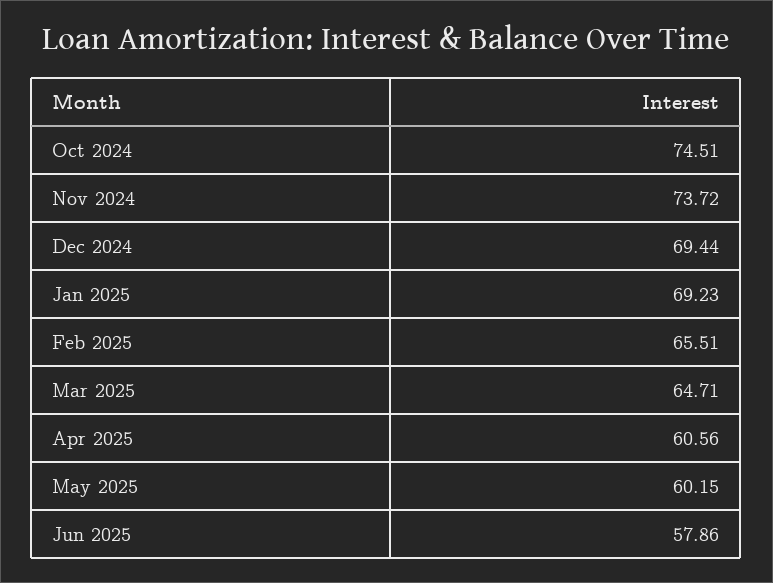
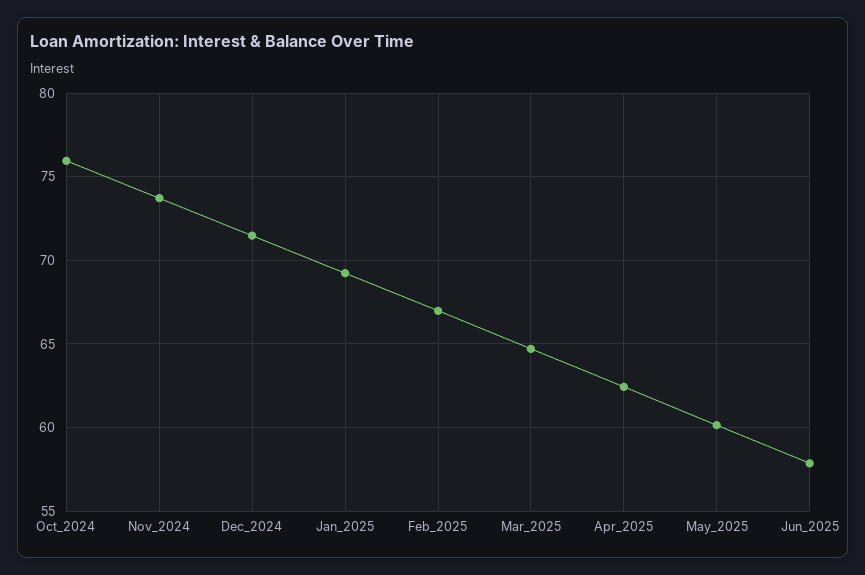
Oct 2024: 74.51 -> 76
Dec 2024: 69.44 -> 71.5
Feb 2025: 65.51 -> 67
Apr 2025: 60.56 -> 62.5

